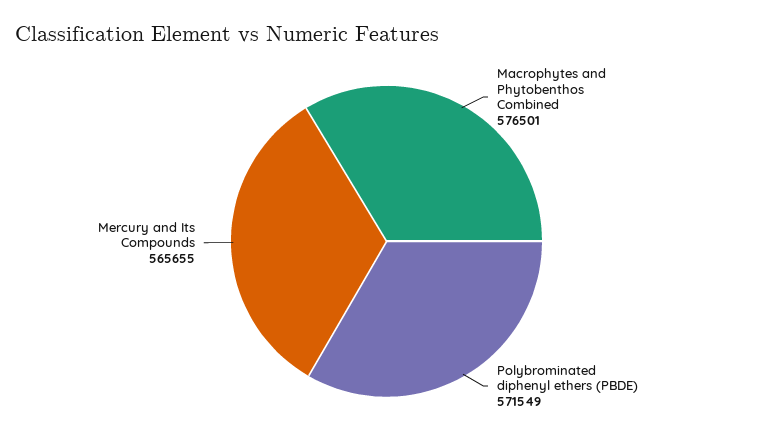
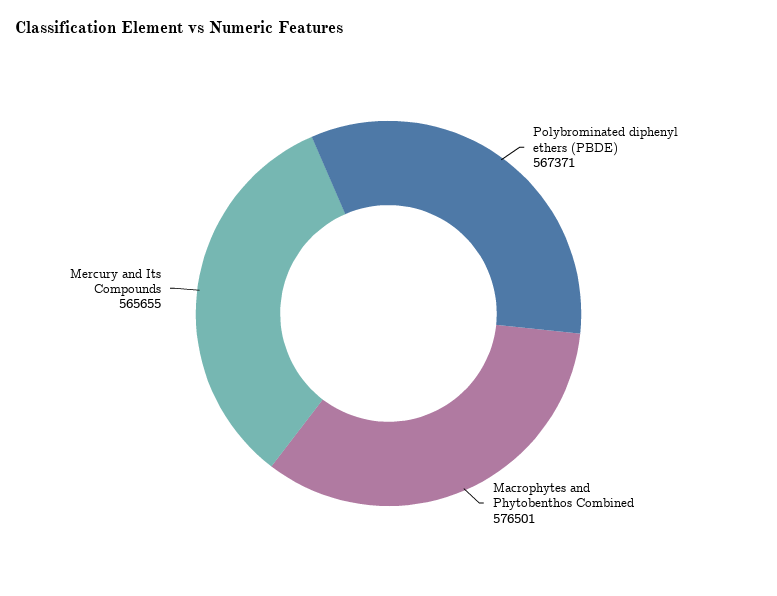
Polybrominated diphenyl ethers (PBDE): 571549 -> 567371

